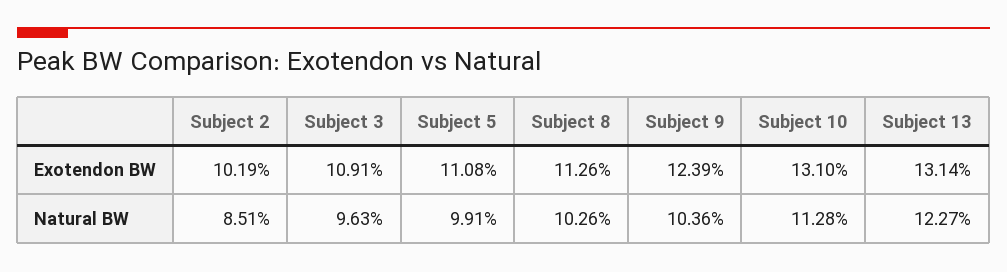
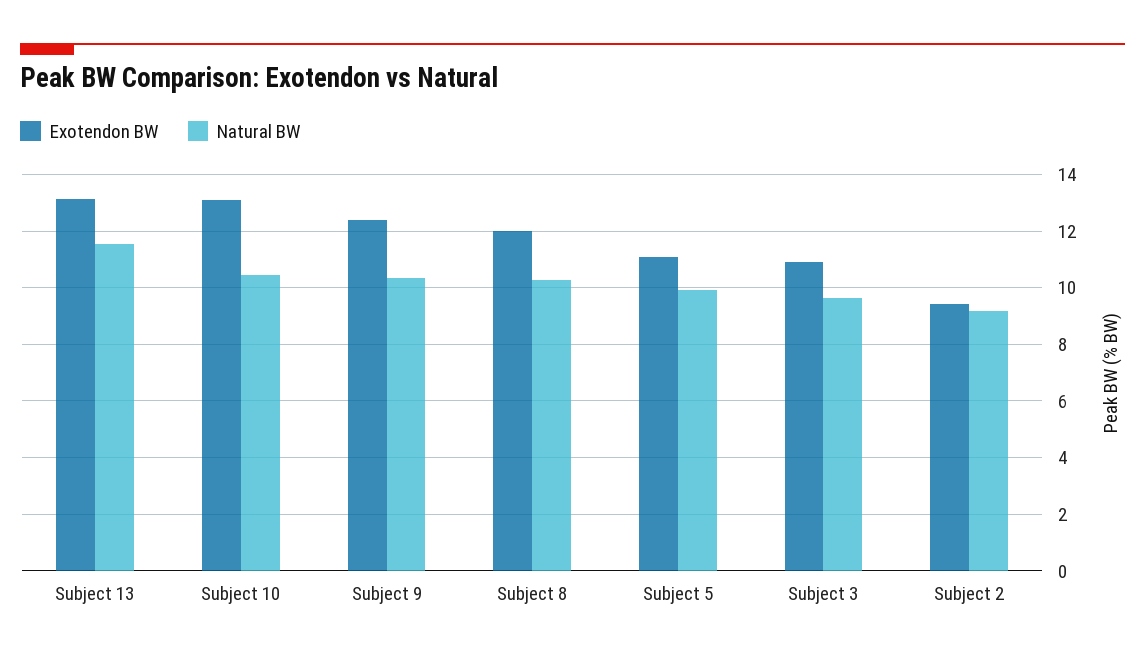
Exotendon BW, Subject 2: 10.19 -> 9.5
Exotendon BW, Subject 8: 11.26 -> 12
Natural BW, Subject 2: 8.51 -> 9.25
Natural BW, Subject 10: 11.28 -> 10.5
Natural BW, Subject 13: 12.27 -> 11.5

